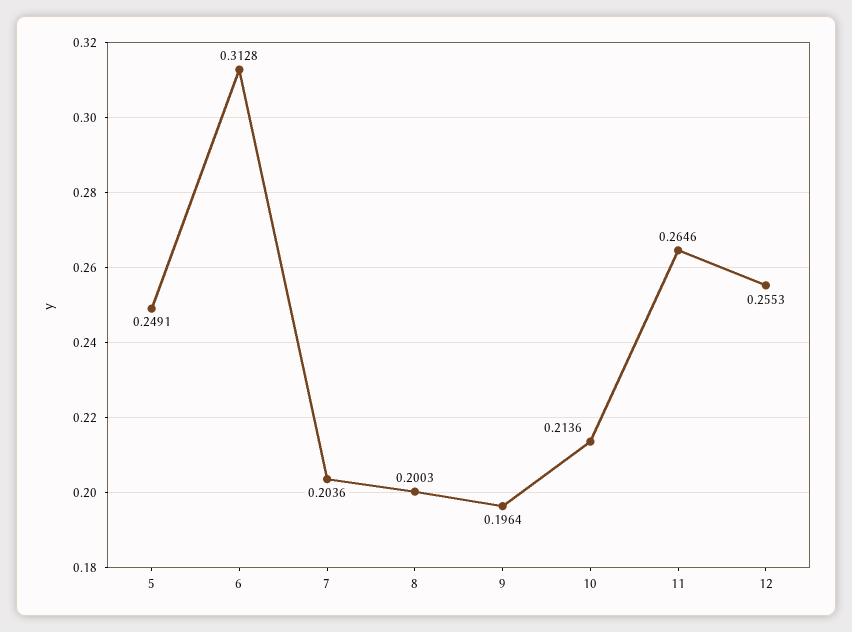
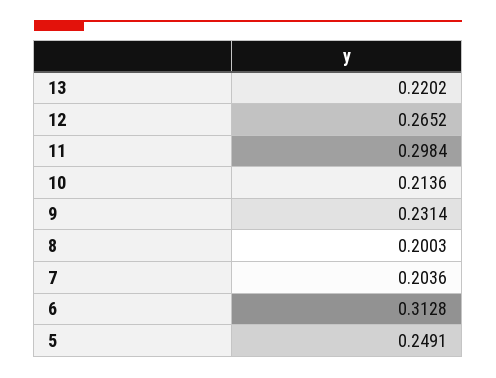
9: 0.1964 -> 0.2314
11: 0.2646 -> 0.2984
12: 0.2553 -> 0.2652
13: none -> 0.2202

